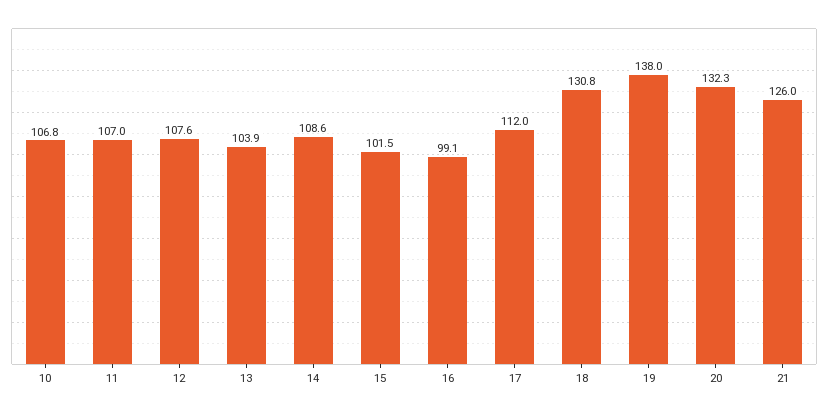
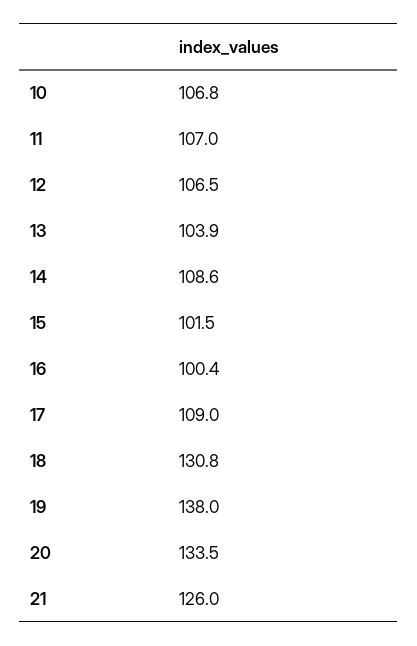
12: 107.6 -> 106.5
16: 99.1 -> 100.4
17: 112 -> 109
20: 132.3 -> 133.5

